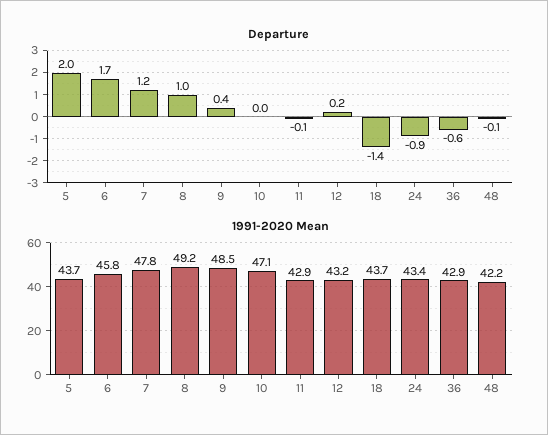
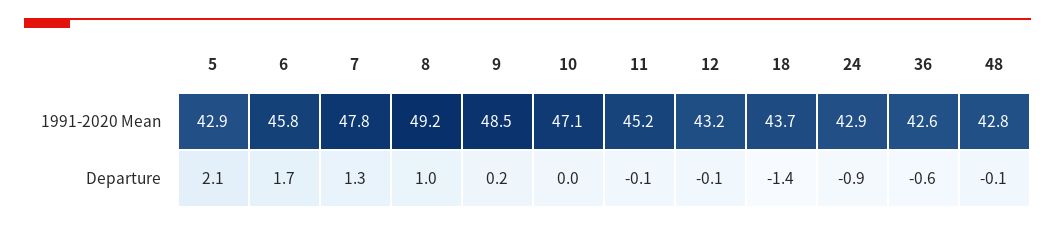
Departure, 5: 2 -> 2.1
Departure, 7: 1.2 -> 1.3
Departure, 9: 0.4 -> 0.2
Departure, 12: 0.2 -> -0.1
1991-2020 Mean, 5: 43.7 -> 42.9
1991-2020 Mean, 11: 42.9 -> 45.2
1991-2020 Mean, 24: 43.4 -> 42.9
1991-2020 Mean, 36: 42.9 -> 42.6
1991-2020 Mean, 48: 42.2 -> 42.8

